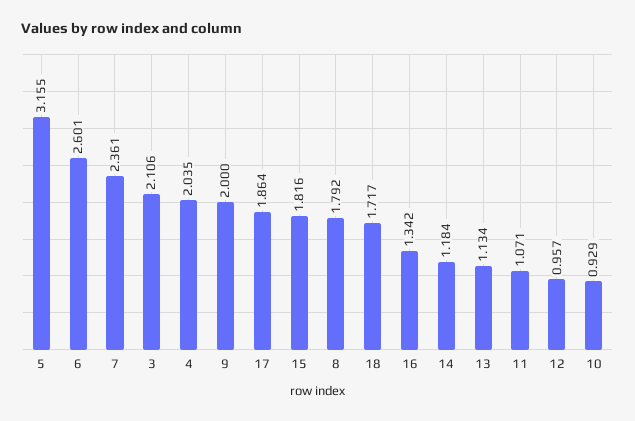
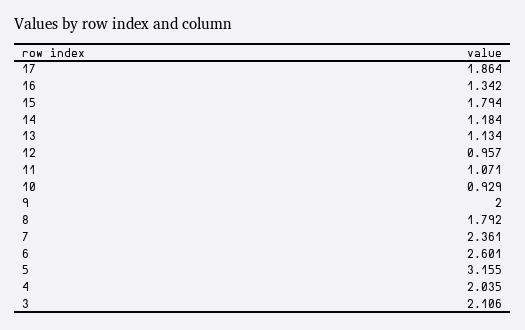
15: 1.816 -> 1.794
18: 1.717 -> none

